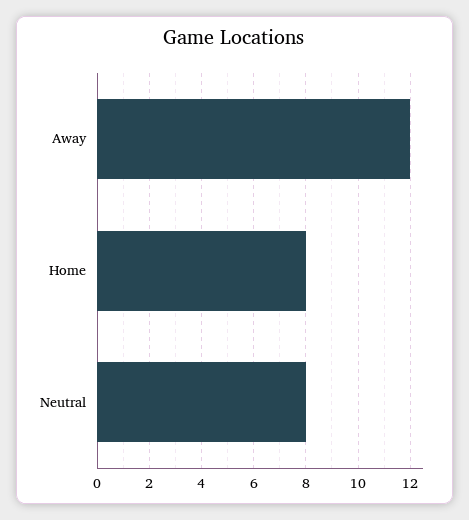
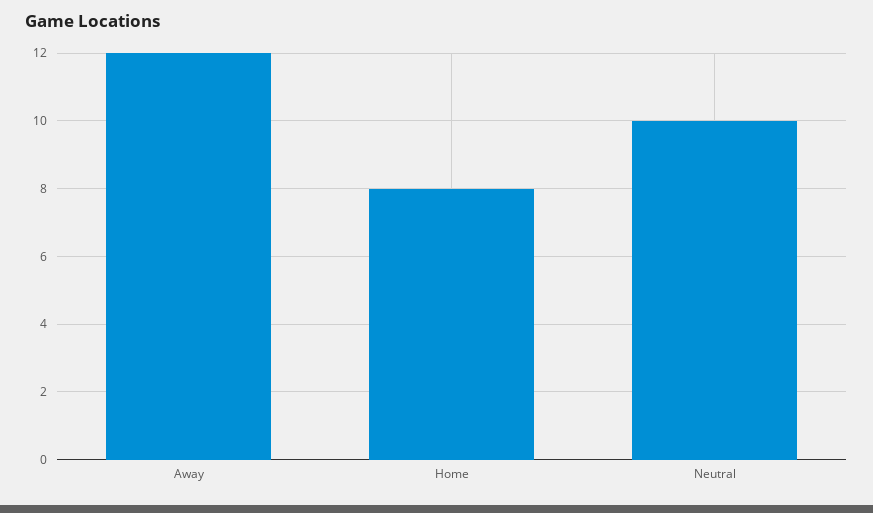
Neutral: 8 -> 10

